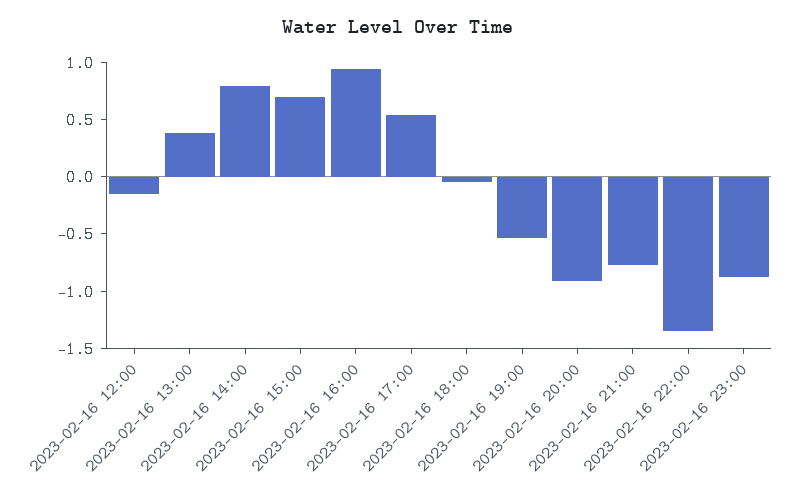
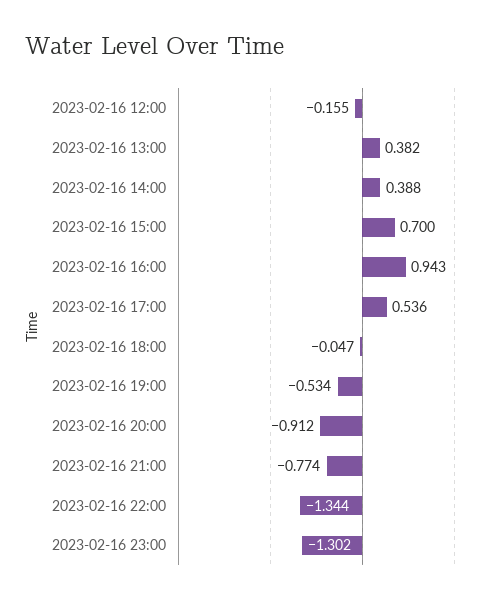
2023-02-16 14:00: 0.8 -> 0.388
2023-02-16 23:00: -0.9 -> -1.302

